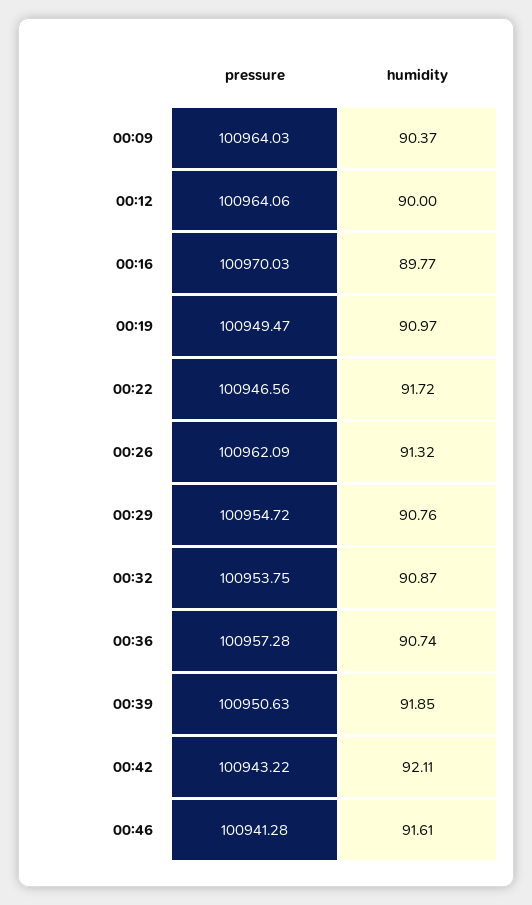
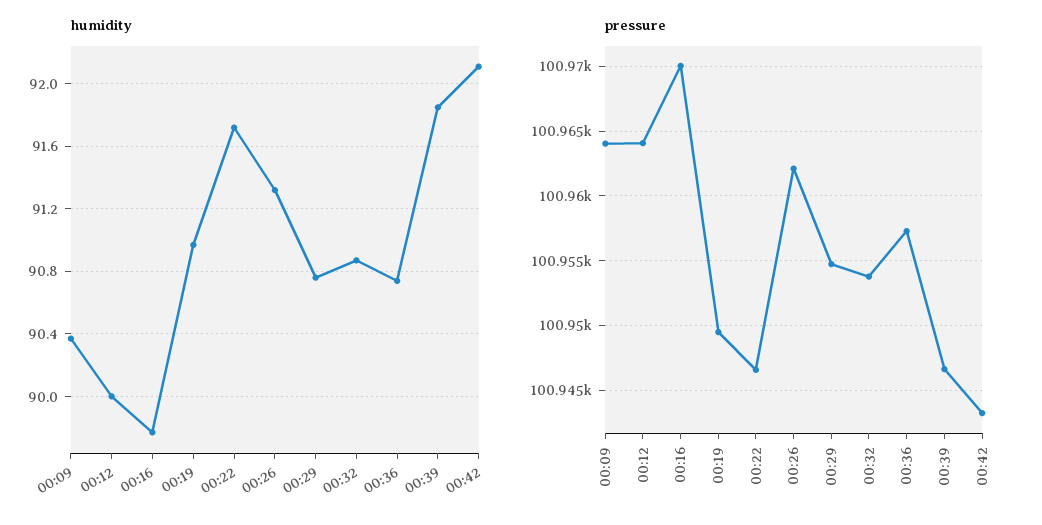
pressure, 00:39: 100950.63 -> 100946.5
pressure, 00:46: 100941.28 -> none
humidity, 00:46: 91.61 -> none

